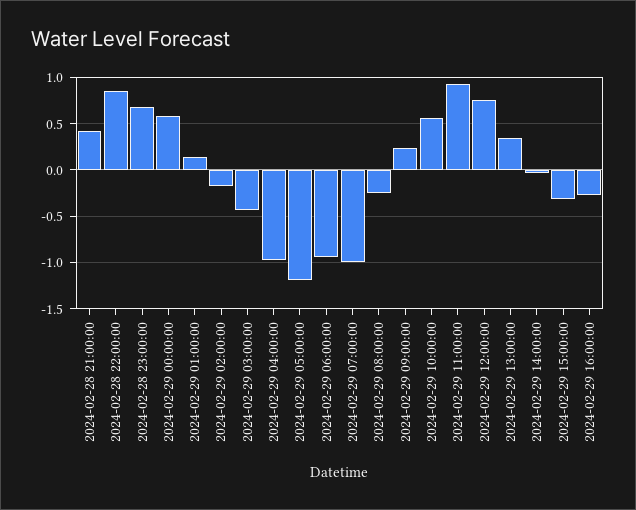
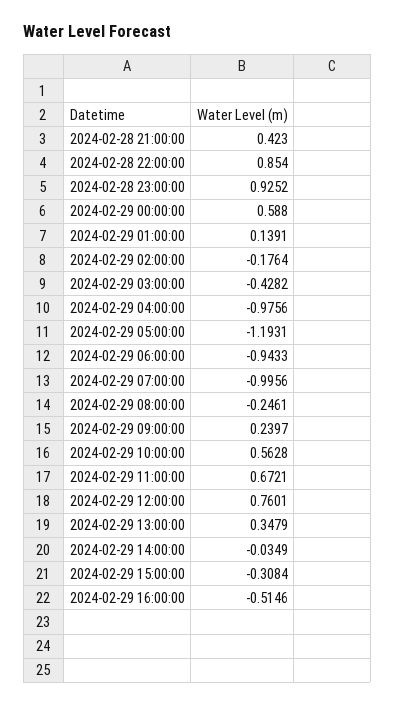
2024-02-28 23:00:00: 0.7 -> 0.9252
2024-02-29 11:00:00: 0.9 -> 0.6721
2024-02-29 16:00:00: -0.3 -> -0.5146

